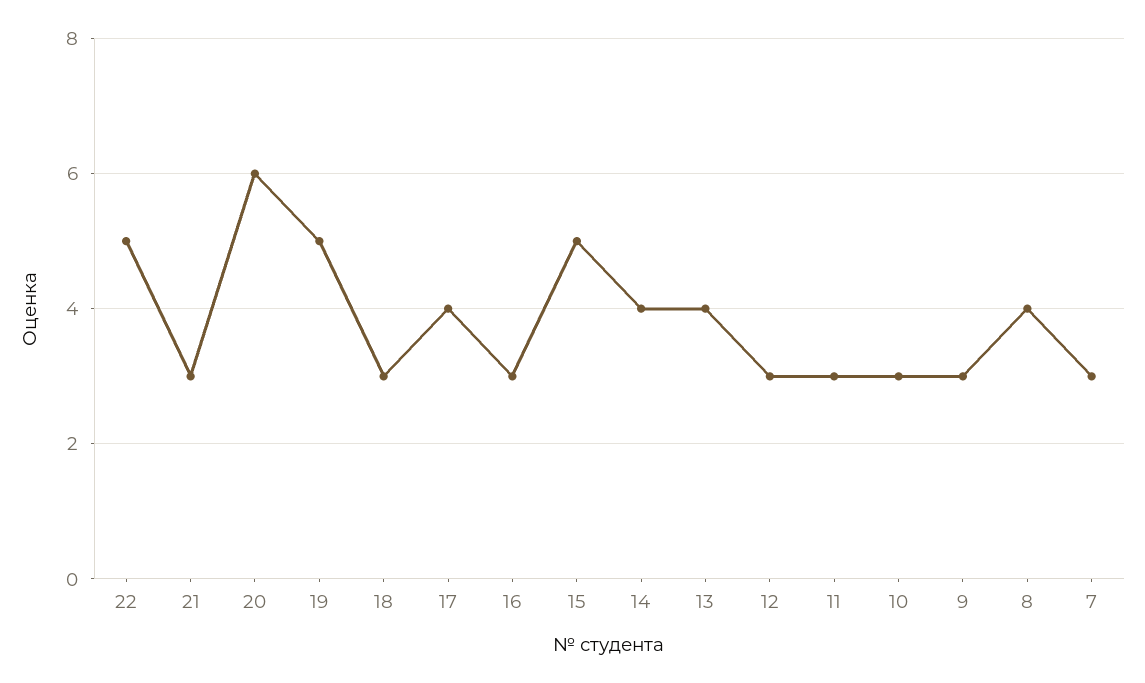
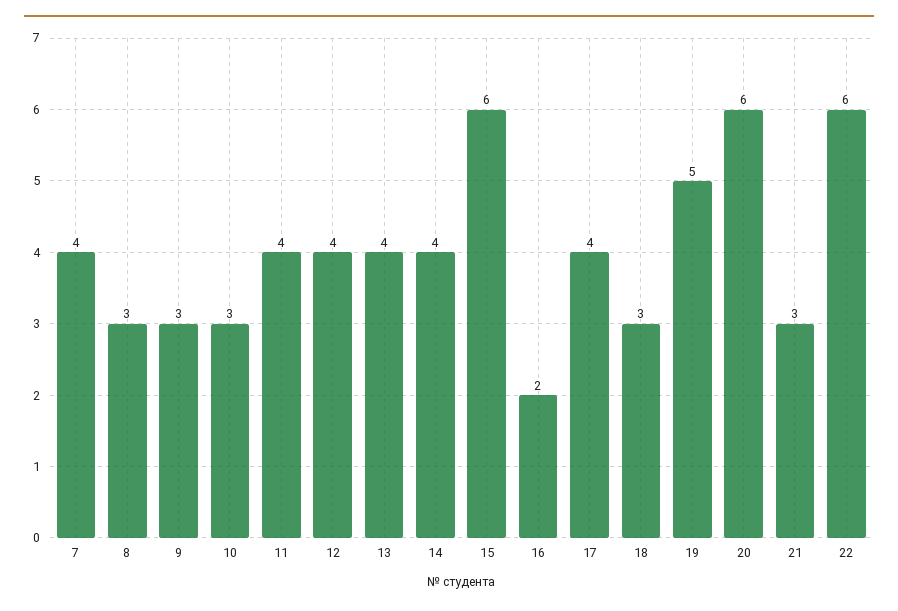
22: 5 -> 6
16: 3 -> 2
15: 5 -> 6
12: 3 -> 4
11: 3 -> 4
8: 4 -> 3
7: 3 -> 4

